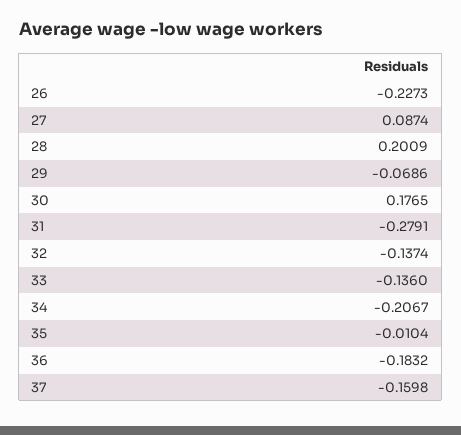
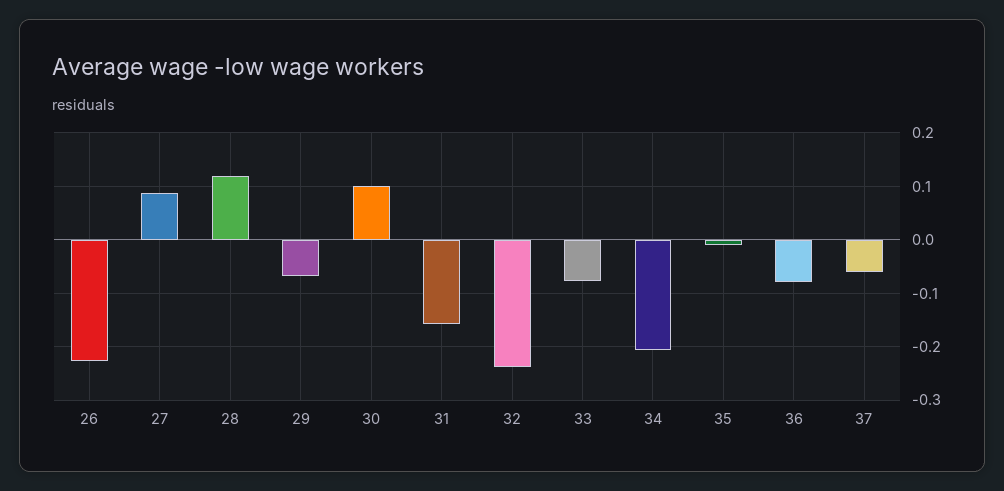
28: 0.2009 -> 0.12
30: 0.1765 -> 0.1
31: -0.2791 -> -0.16
32: -0.1374 -> -0.24
33: -0.136 -> -0.08
36: -0.1832 -> -0.08
37: -0.1598 -> -0.06

